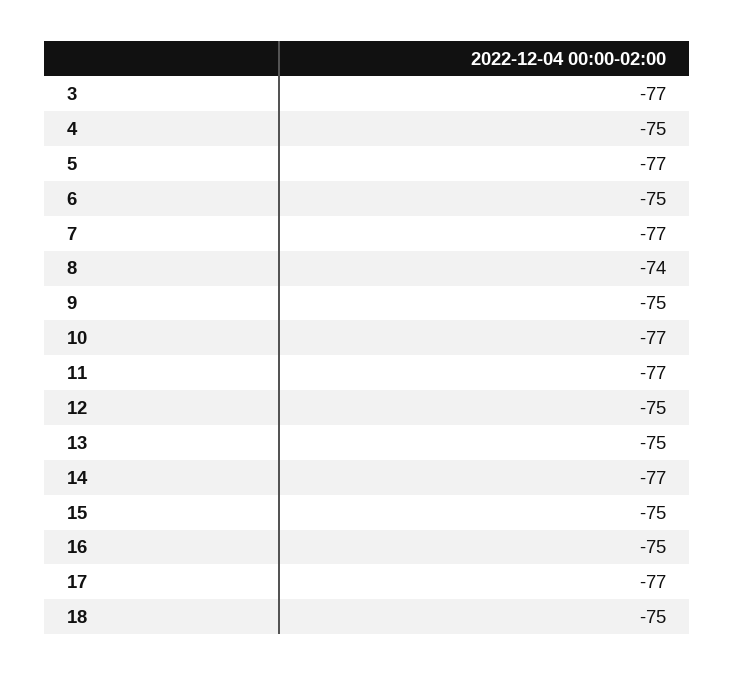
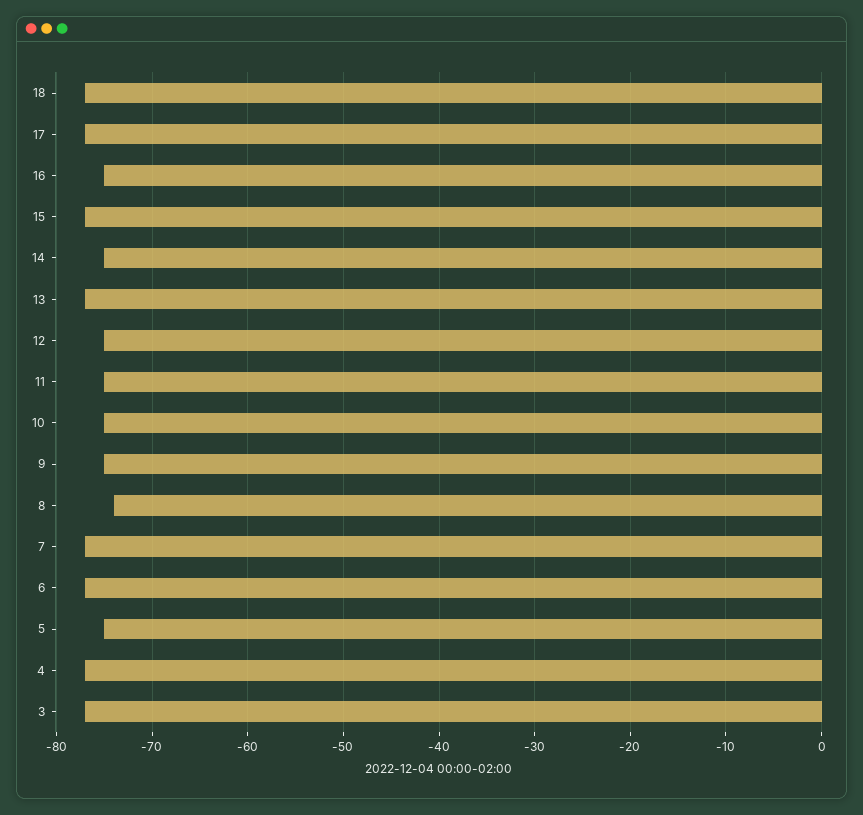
4: -75 -> -77
5: -77 -> -75
6: -75 -> -77
10: -77 -> -75
11: -77 -> -75
13: -75 -> -77
14: -77 -> -75
15: -75 -> -77
18: -75 -> -77

